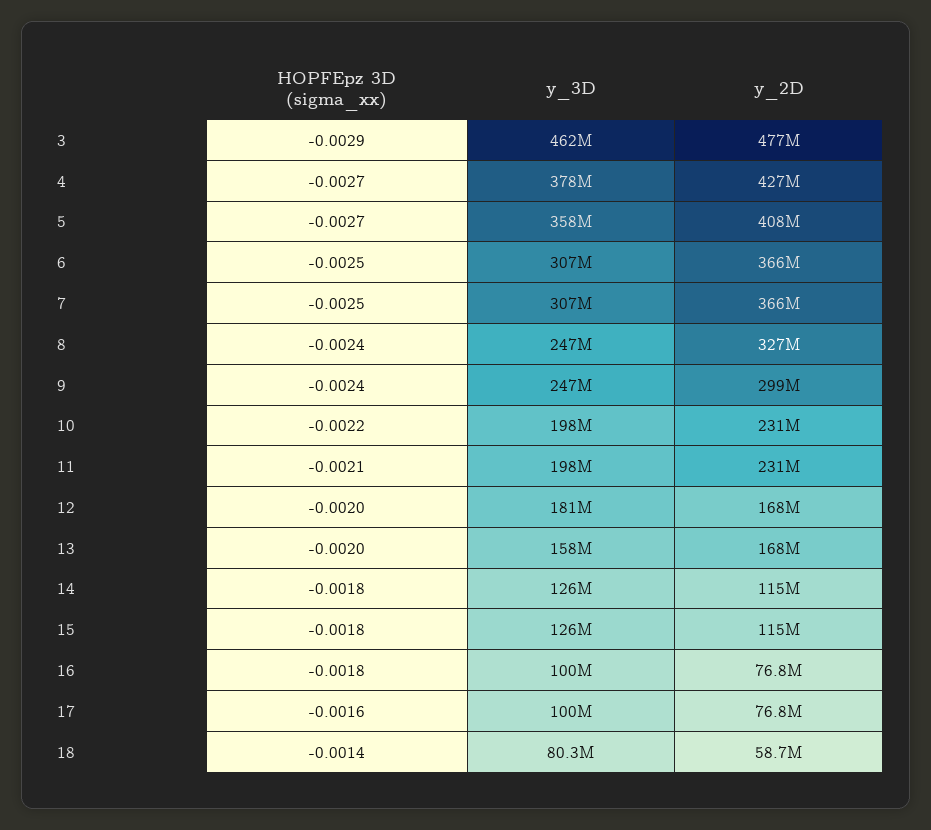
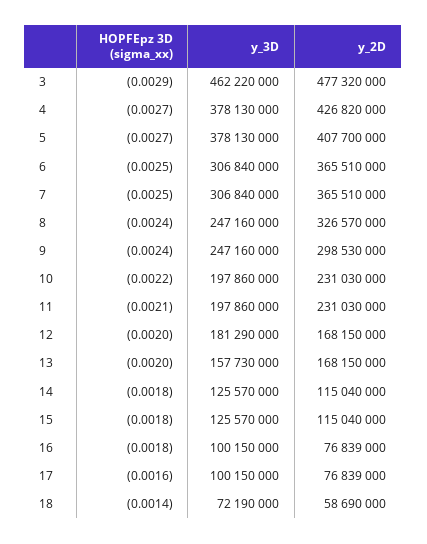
y_3D, 5: 358000000 -> 378130000
y_3D, 18: 80300000 -> 72190000

